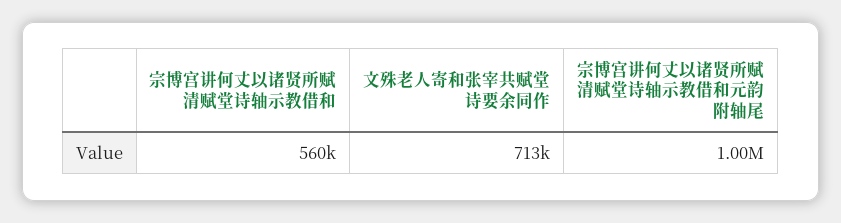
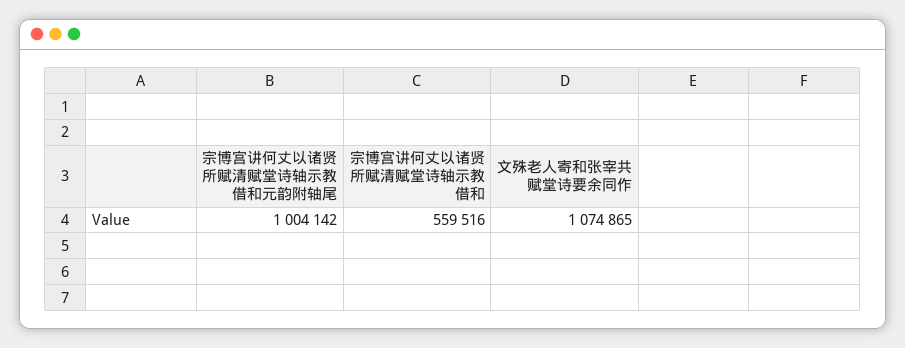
文殊老人寄和张宰共赋堂诗要余同作: 713000 -> 1074865

